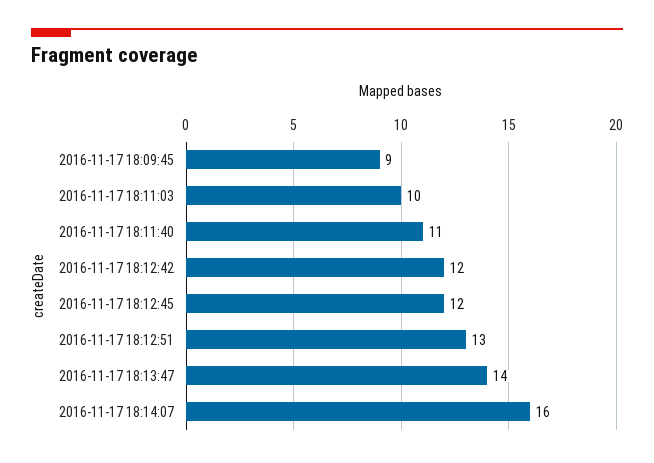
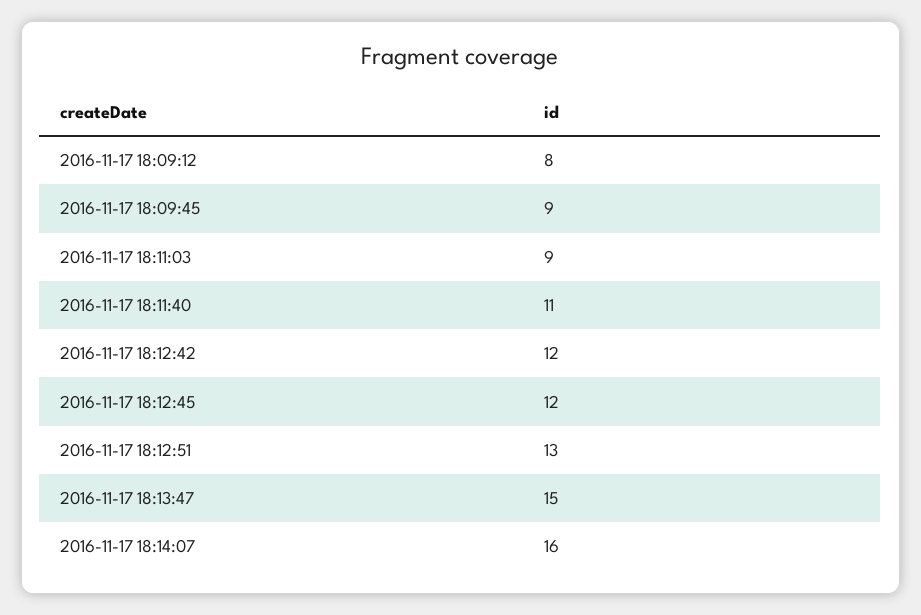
2016-11-17 18:11:03: 10 -> 9
2016-11-17 18:13:47: 14 -> 15
2016-11-17 18:09:12: none -> 8

